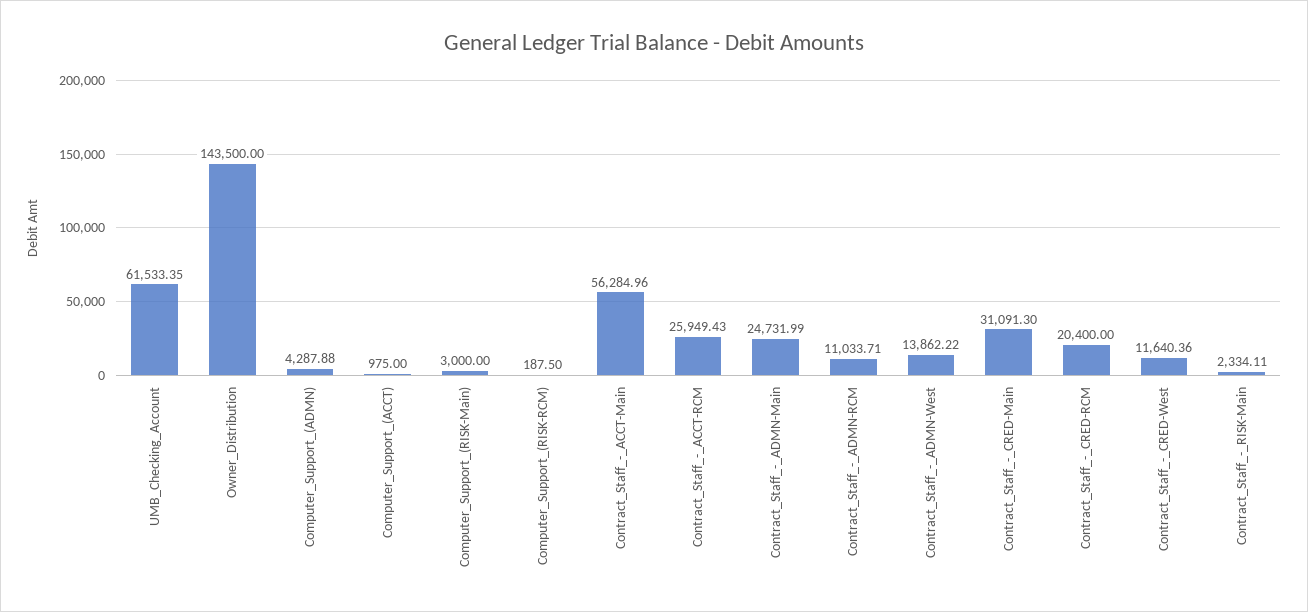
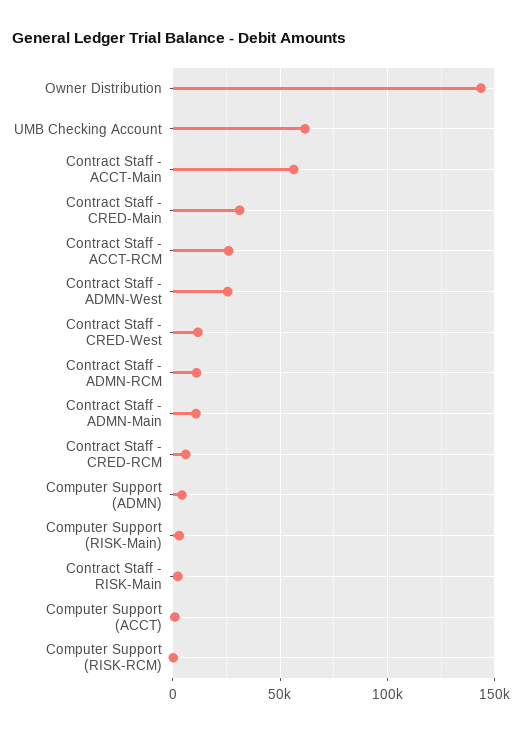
Contract_Staff_-_ADMN-Main: 24731.99 -> 10000
Contract_Staff_-_ADMN-West: 13862.22 -> 25000
Contract_Staff_-_CRED-RCM: 20400 -> 5000

